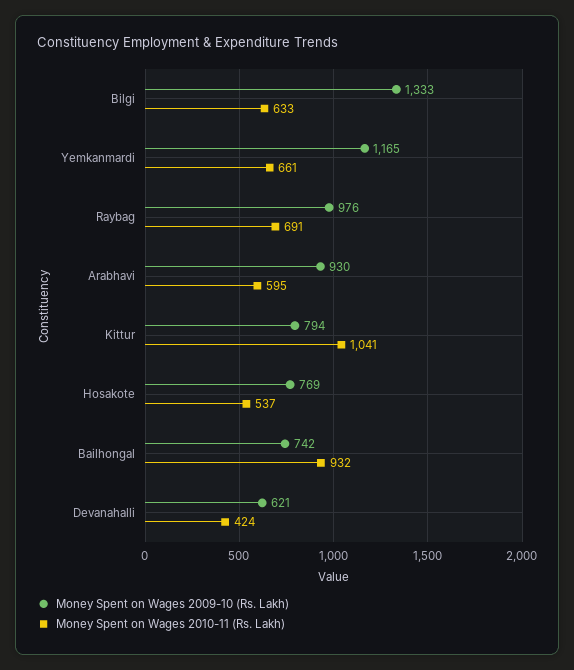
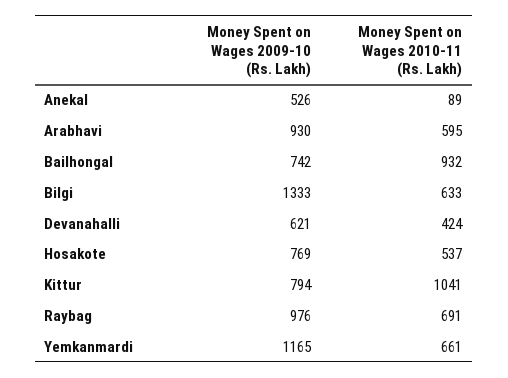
Money Spent on Wages 2009-10 (Rs. Lakh), Anekal: none -> 526
Money Spent on Wages 2010-11 (Rs. Lakh), Anekal: none -> 89

